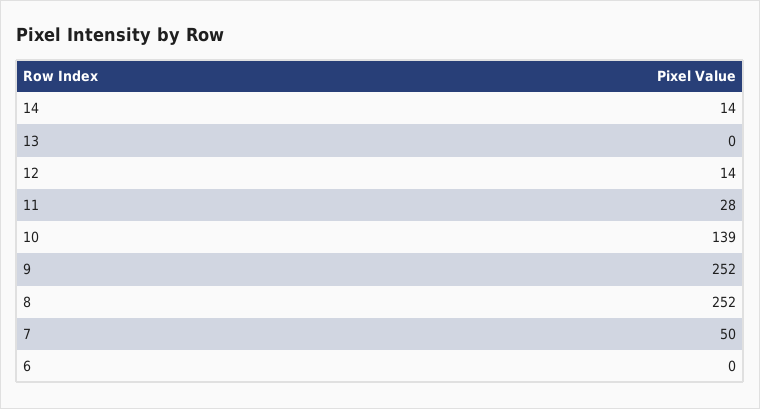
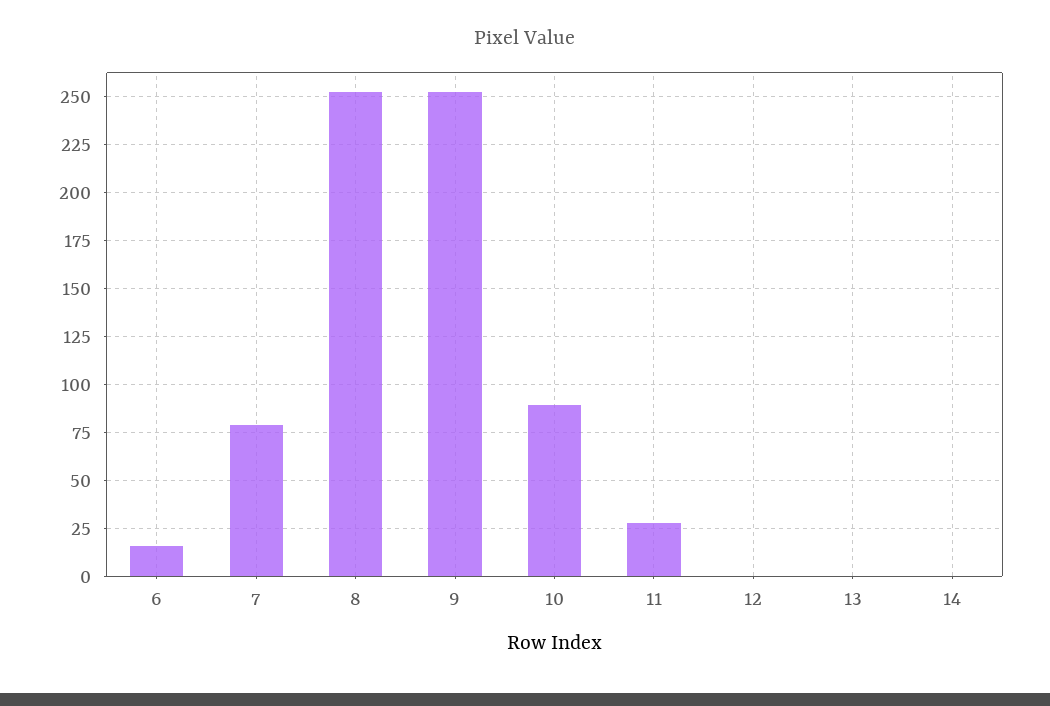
14: 14 -> 0
12: 14 -> 0
10: 139 -> 90
7: 50 -> 80
6: 0 -> 15

